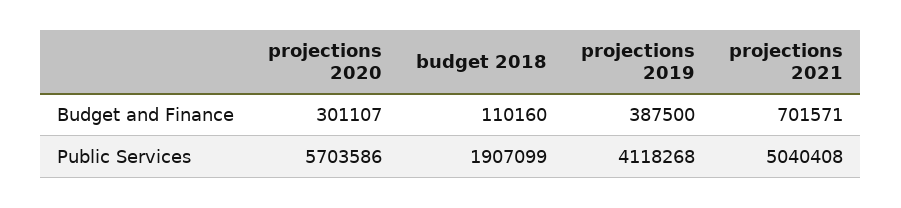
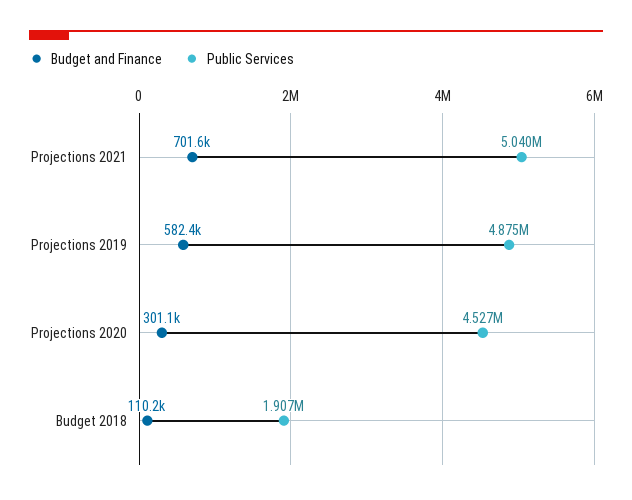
Budget and Finance, projections 2019: 387500 -> 582400
Public Services, projections 2020: 5703586 -> 4527000
Public Services, projections 2019: 4118268 -> 4875000

